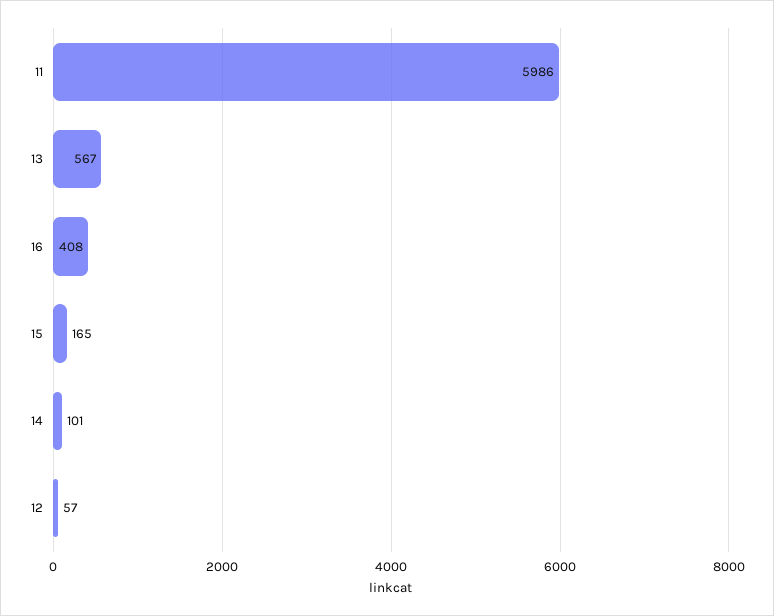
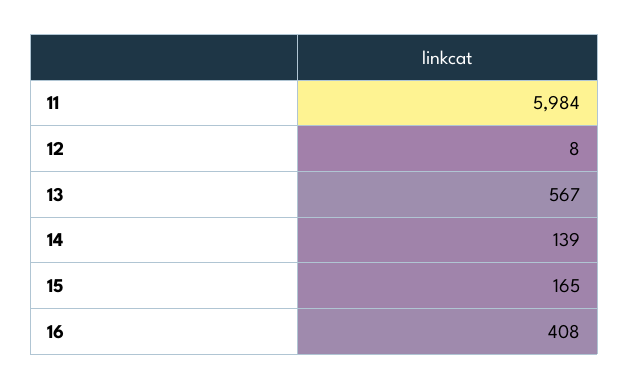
11: 5986 -> 5984
14: 101 -> 139
12: 57 -> 8

